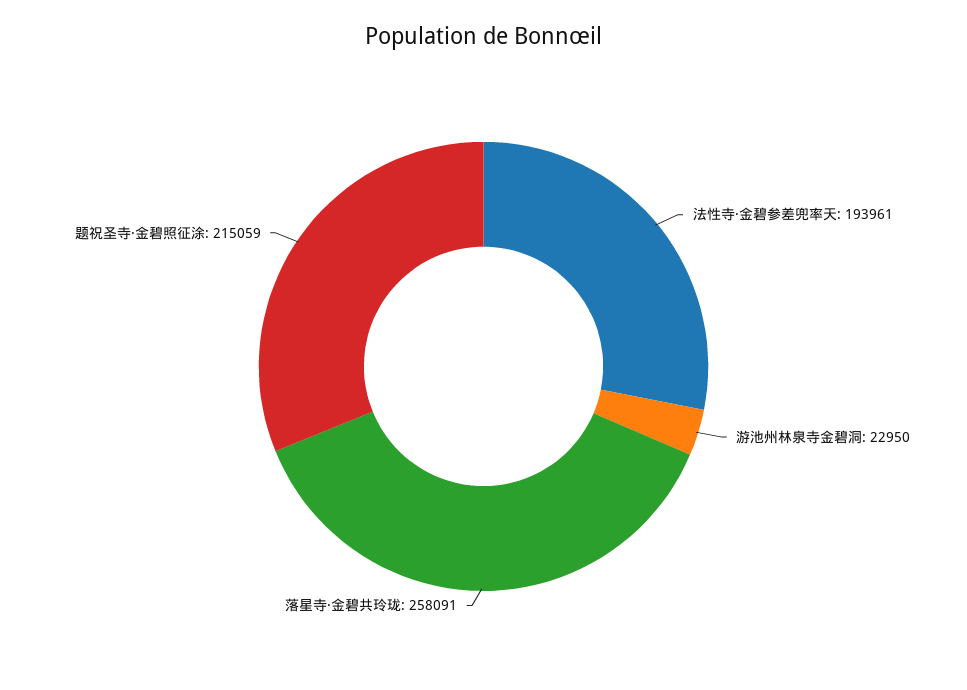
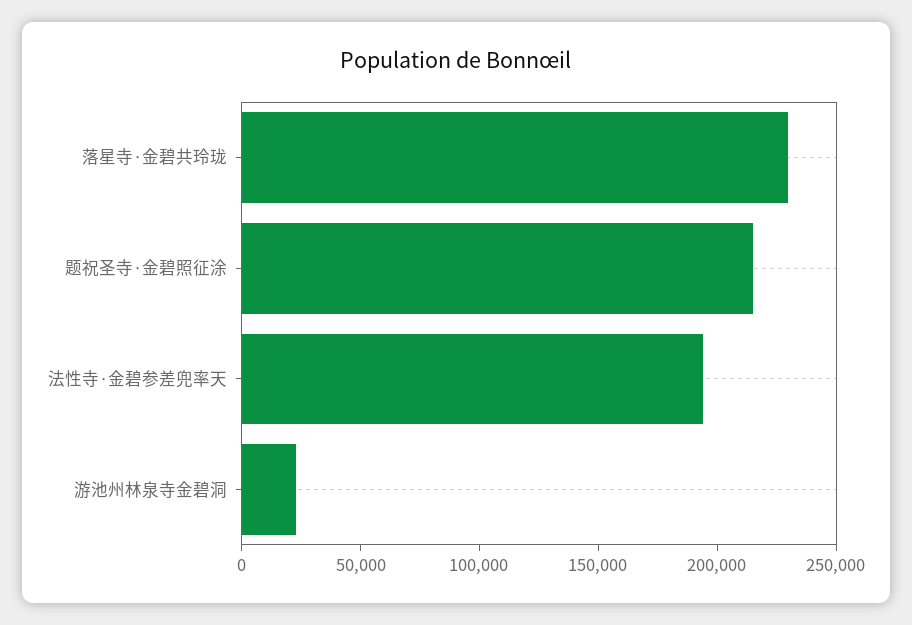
落星寺·金碧共玲珑: 258091 -> 230000

